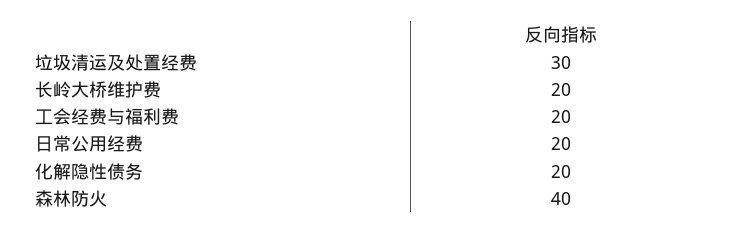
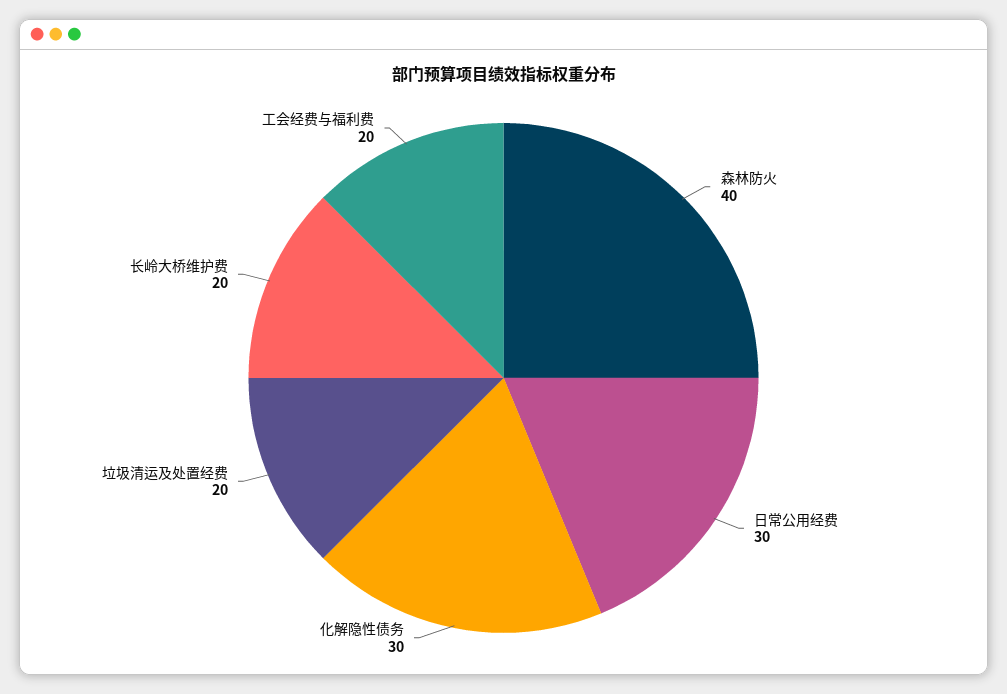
垃圾清运及处置经费: 30 -> 20
日常公用经费: 20 -> 30
化解隐性债务: 20 -> 30

